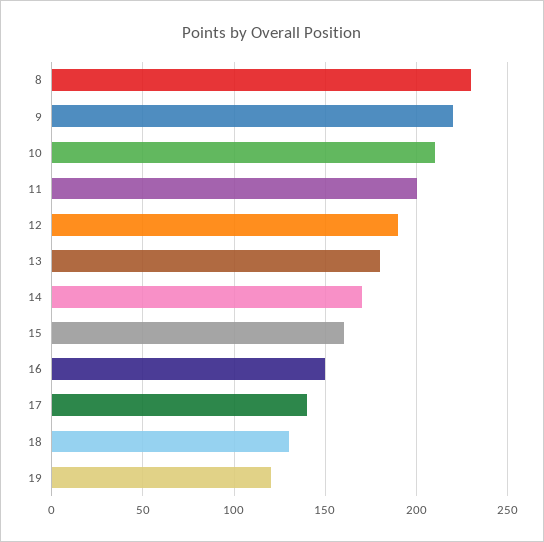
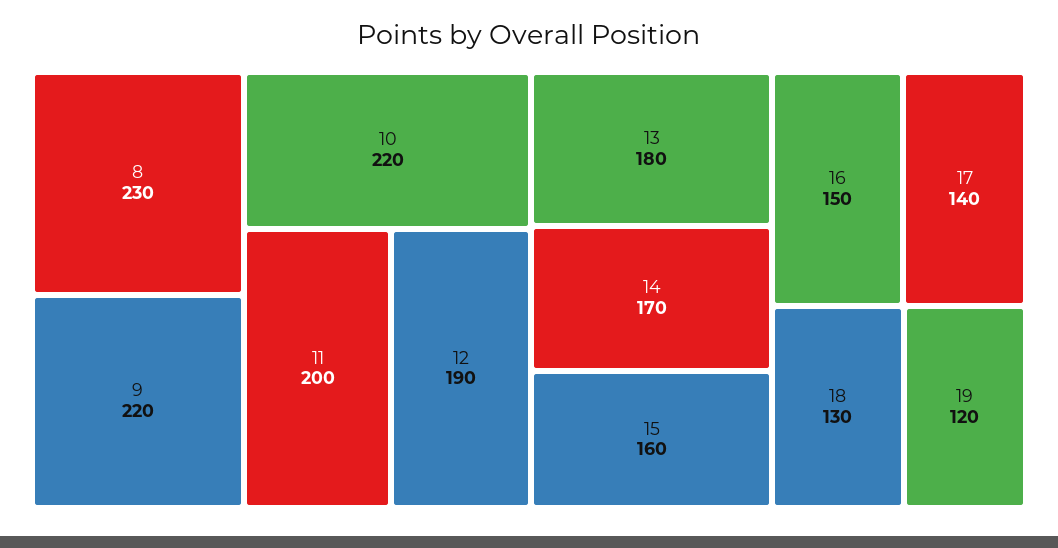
10: 210 -> 220

